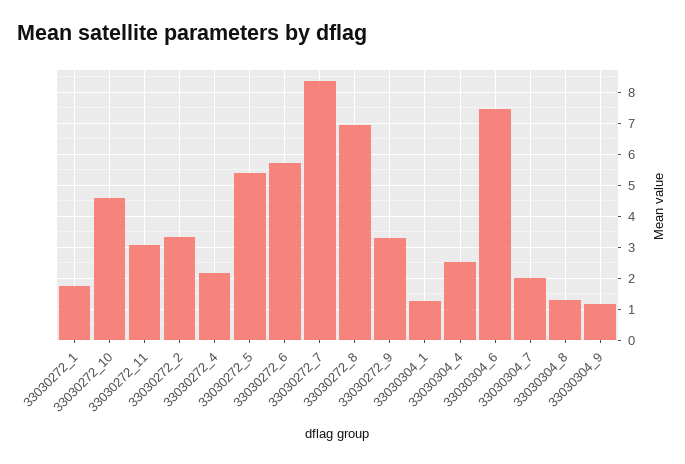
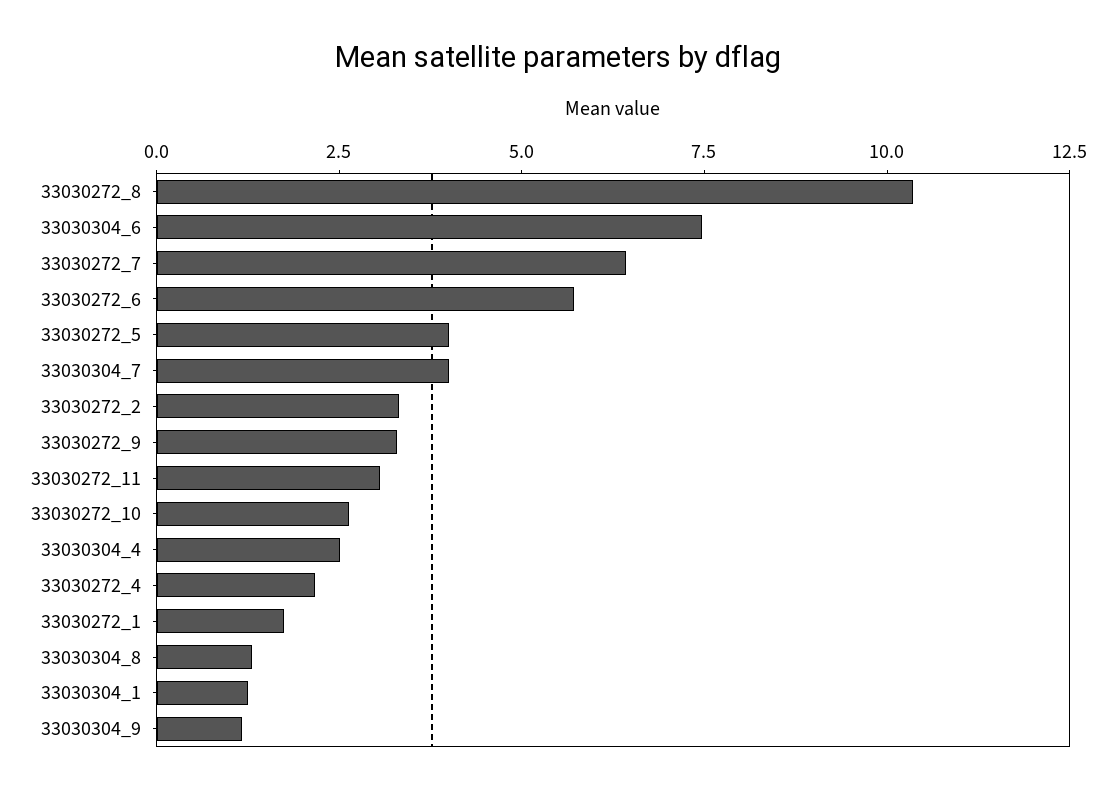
33030272_10: 4.6 -> 2.5
33030272_5: 5.4 -> 4
33030272_7: 8.4 -> 6.5
33030272_8: 7 -> 10.5
33030304_7: 2 -> 4

